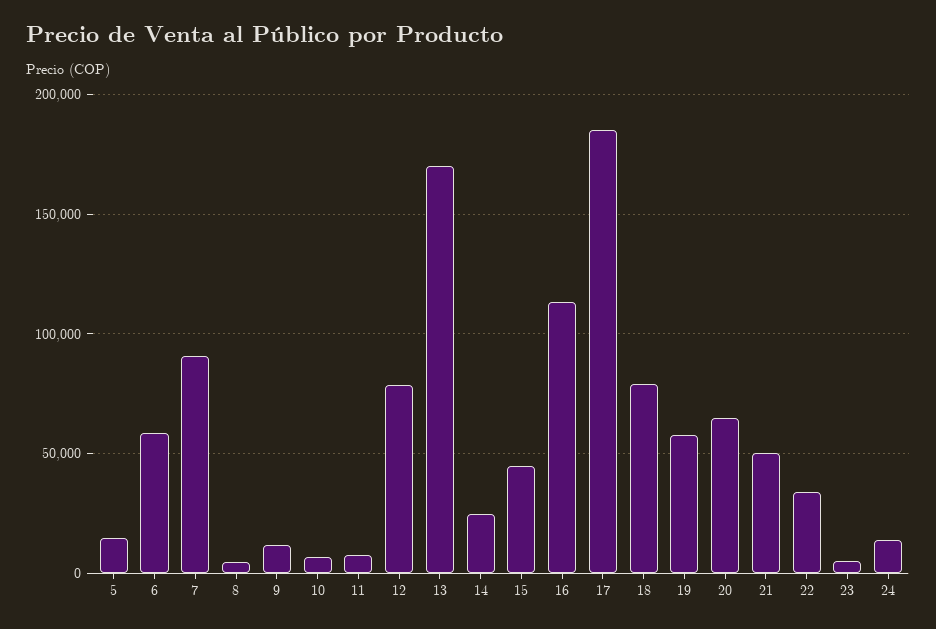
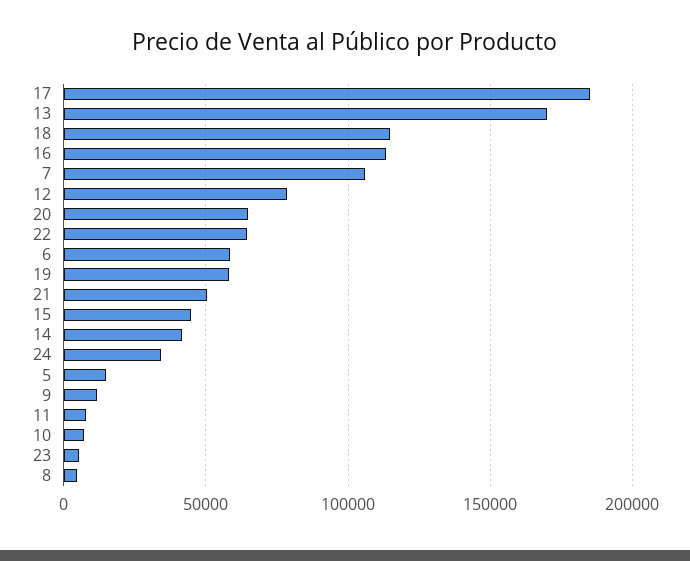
7: 90000 -> 105000
14: 25000 -> 40000
18: 80000 -> 115000
22: 35000 -> 65000
24: 15000 -> 35000

